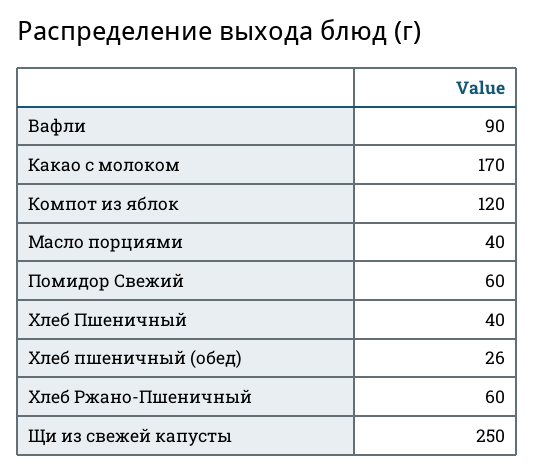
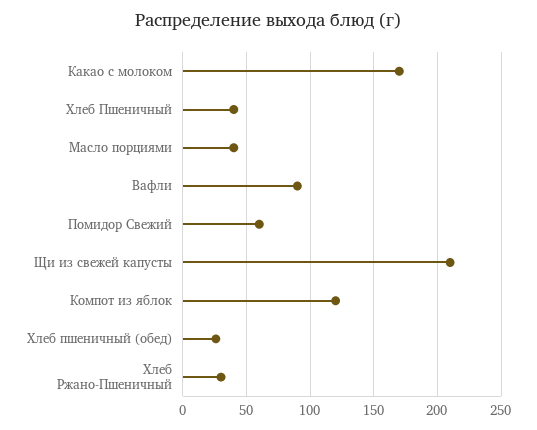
Хлеб Ржано-Пшеничный: 60 -> 30
Щи из свежей капусты: 250 -> 210

